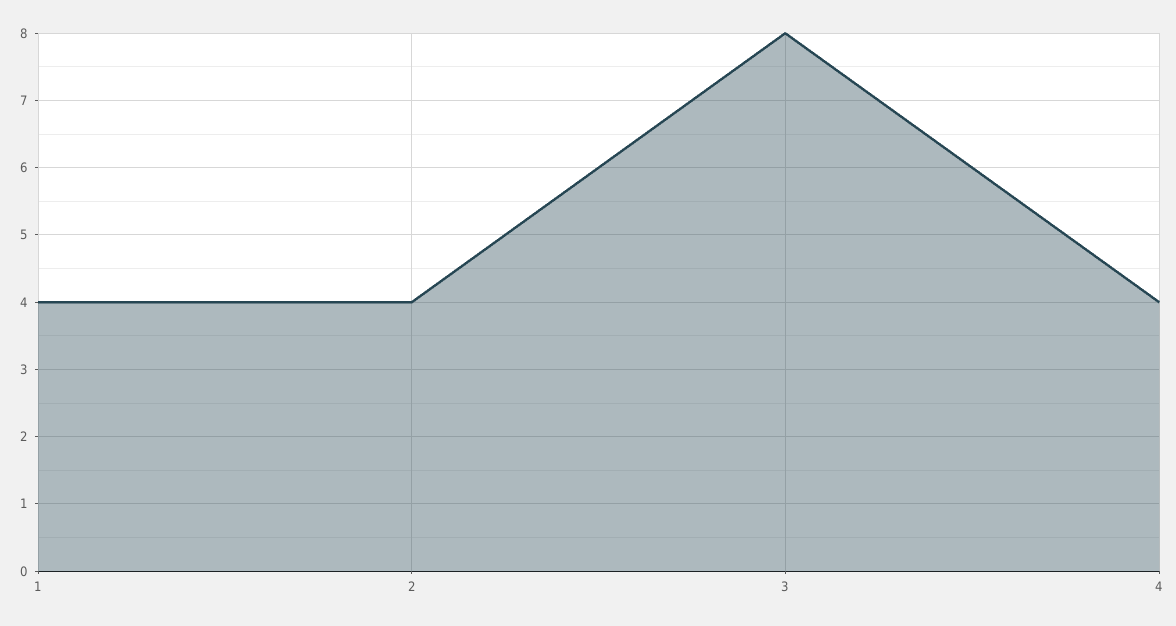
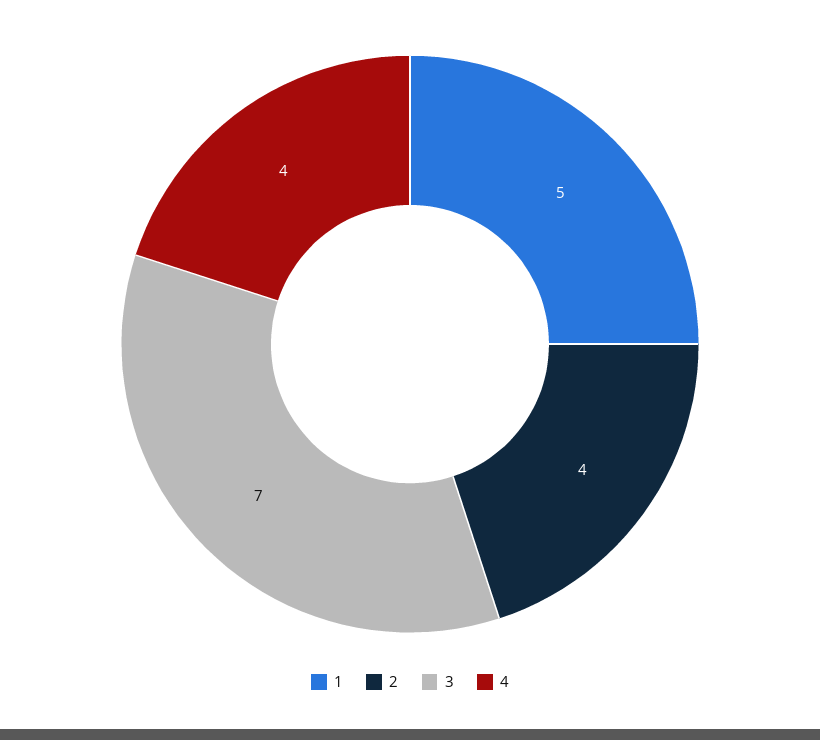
1: 4 -> 5
3: 8 -> 7

